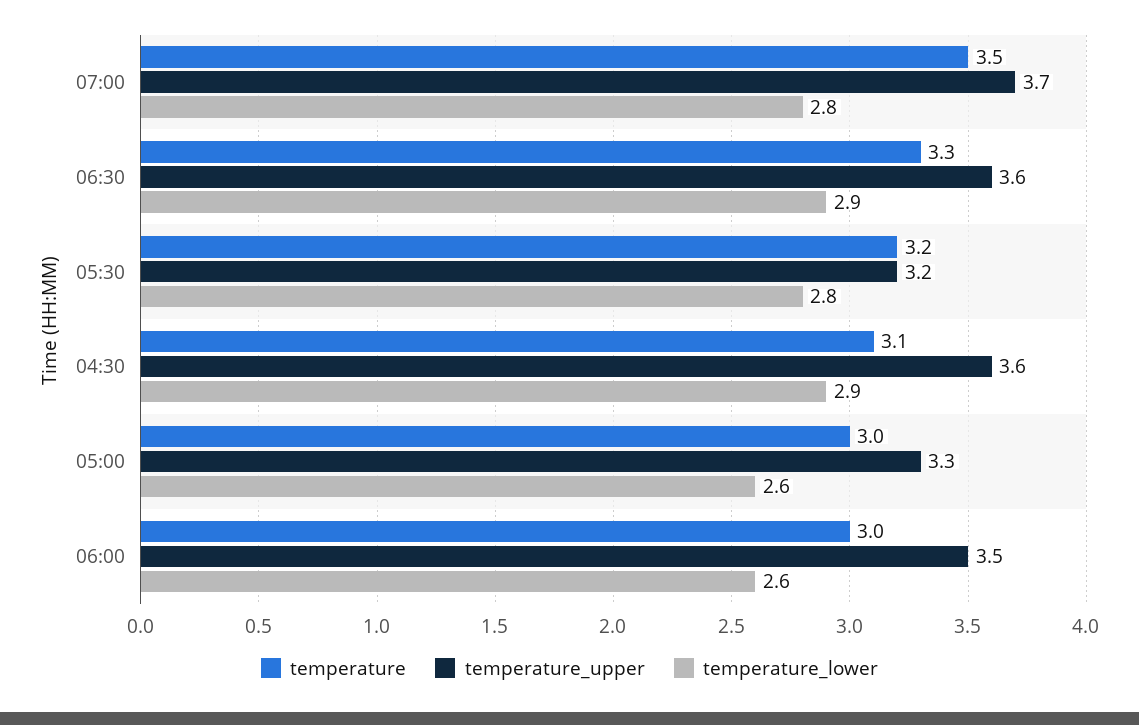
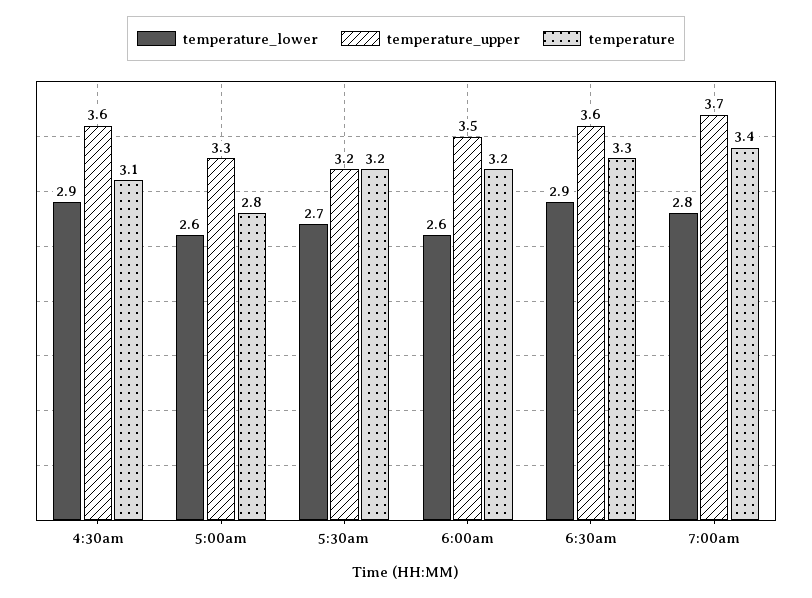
temperature, 07:00: 3.5 -> 3.4
temperature_lower, 05:30: 2.8 -> 2.7
temperature, 05:00: 3 -> 2.8
temperature, 06:00: 3 -> 3.2

